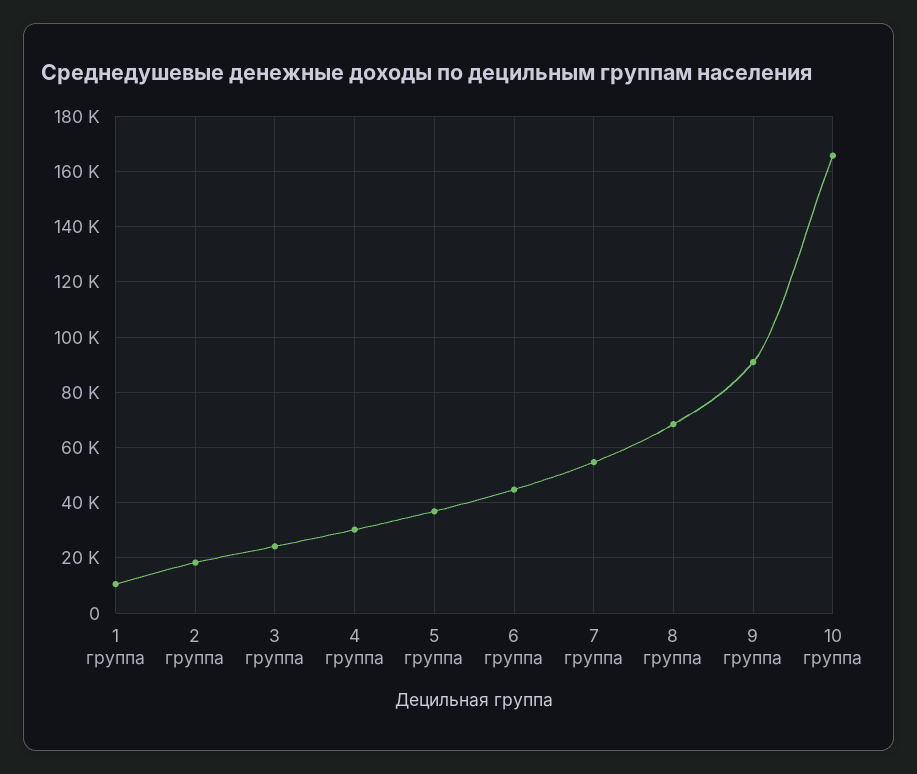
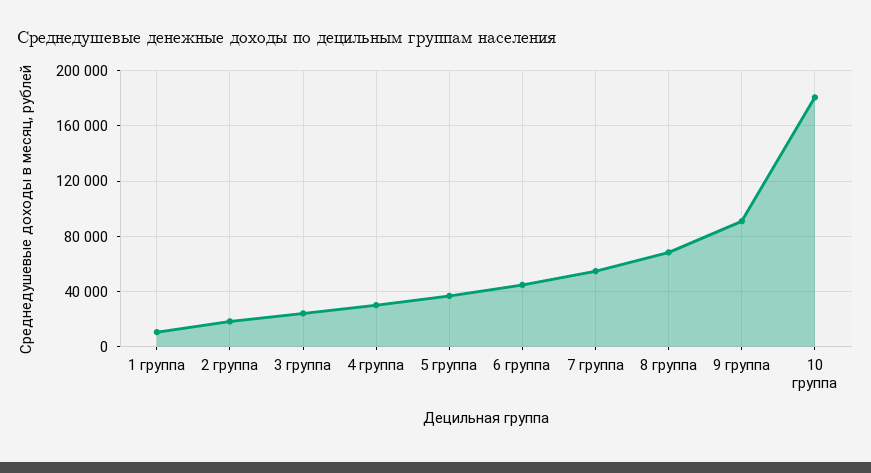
10 группа: 165000 -> 180000

